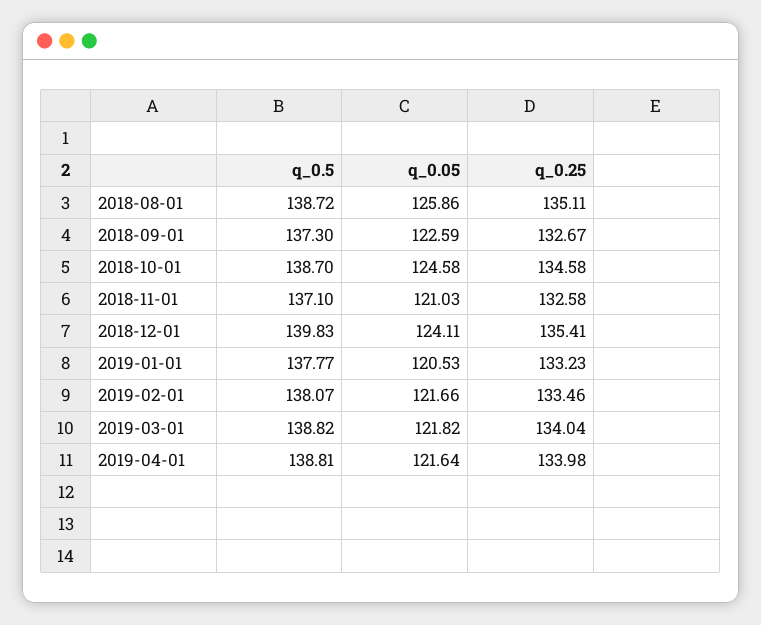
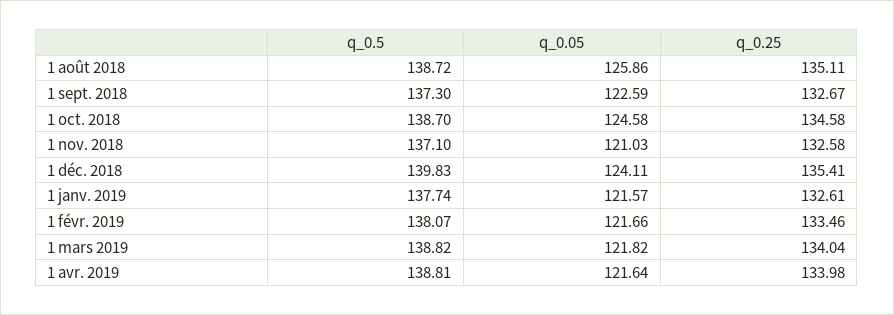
q_0.5, 2019-01-01: 137.77 -> 137.74
q_0.05, 2019-01-01: 120.53 -> 121.57
q_0.25, 2019-01-01: 133.23 -> 132.61

